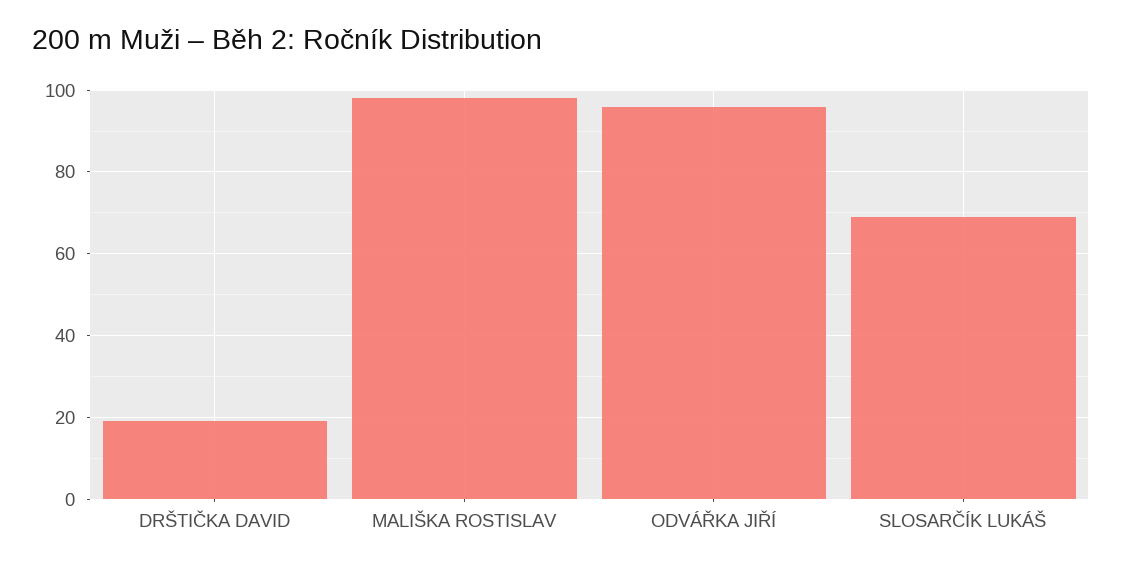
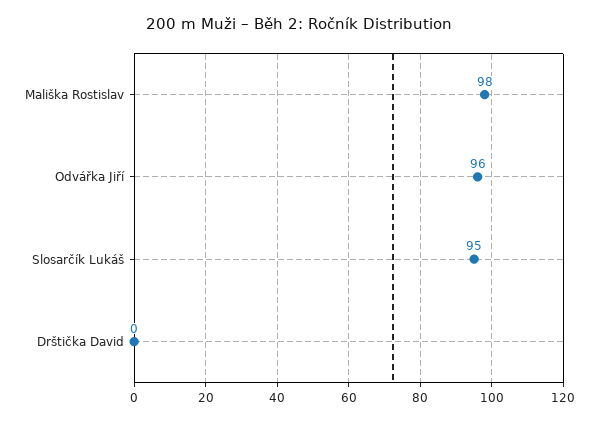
DRŠTIČKA DAVID: 20 -> 0
SLOSARČÍK LUKÁŠ: 70 -> 95

